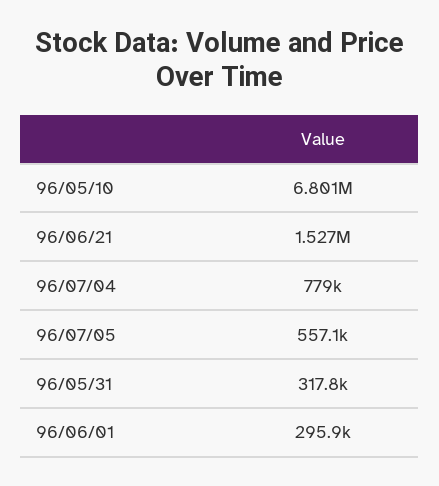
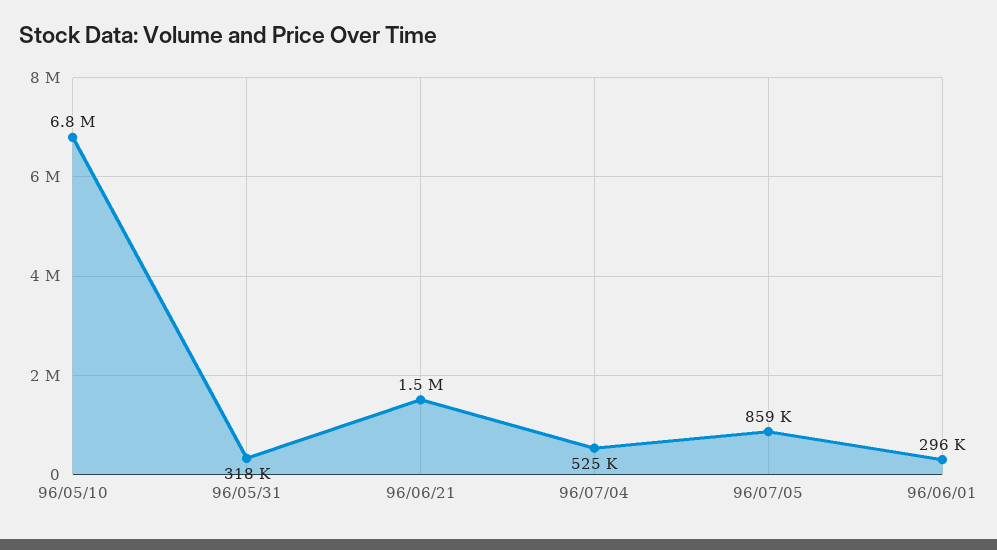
96/07/04: 779000 -> 525000
96/07/05: 557100 -> 859000

